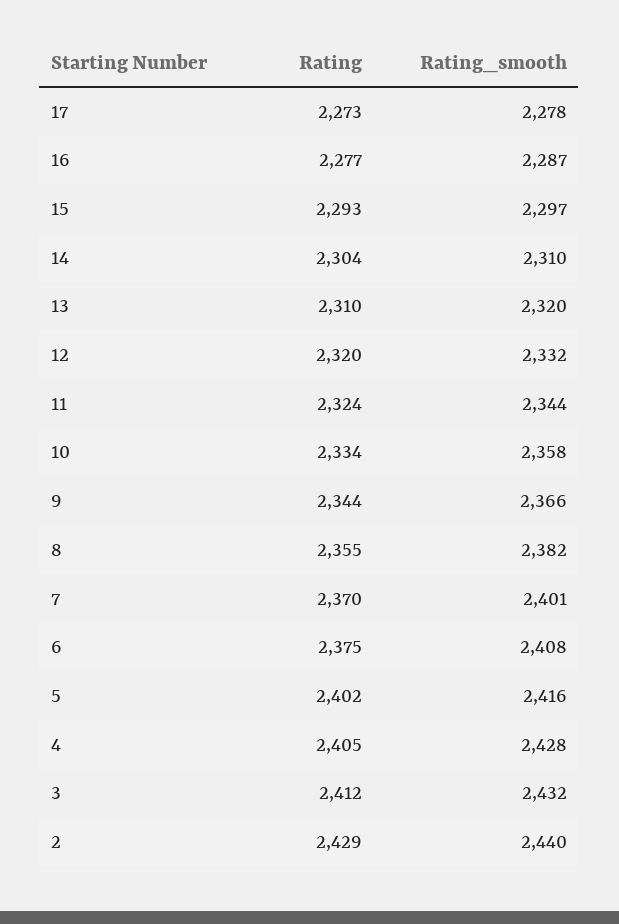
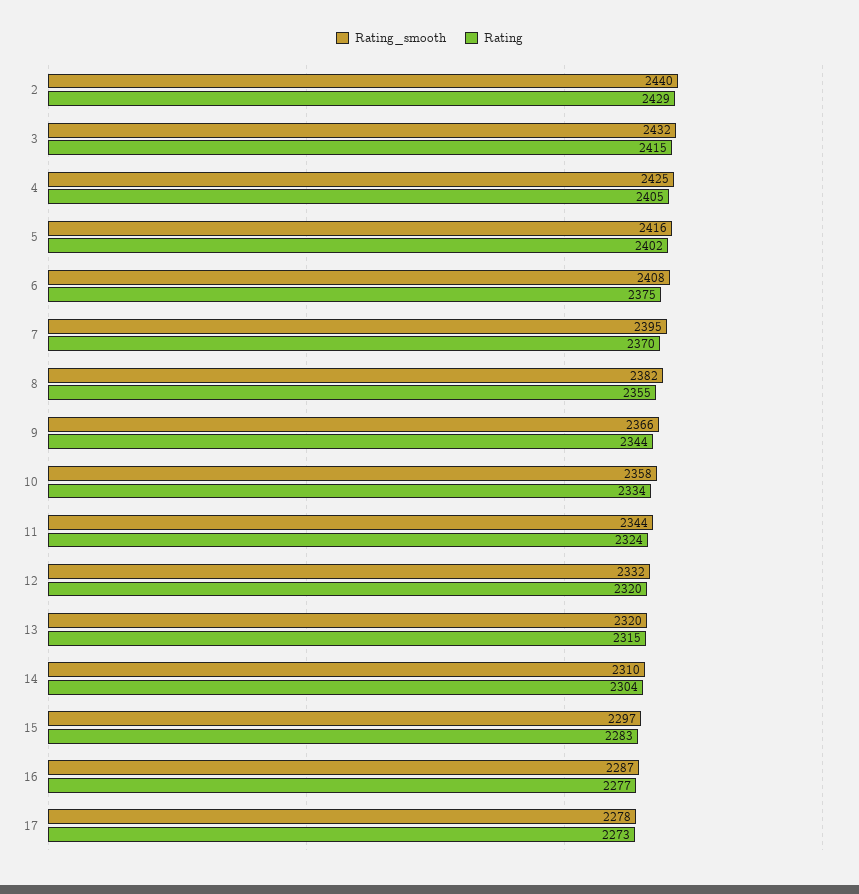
Rating, 15: 2293 -> 2283
Rating, 13: 2310 -> 2315
Rating_smooth, 7: 2401 -> 2395
Rating_smooth, 4: 2428 -> 2425
Rating, 3: 2412 -> 2415

